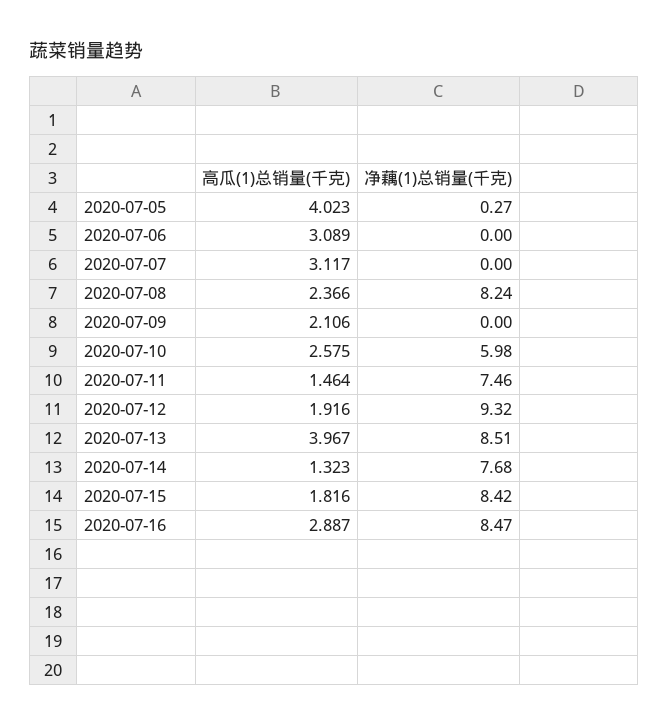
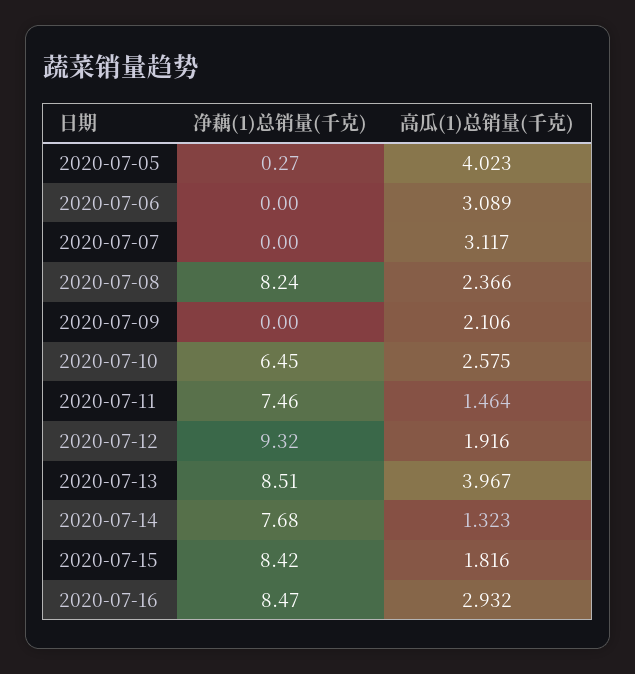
净藕(1)总销量(千克), 2020-07-10: 5.98 -> 6.45
高瓜(1)总销量(千克), 2020-07-16: 2.887 -> 2.932

